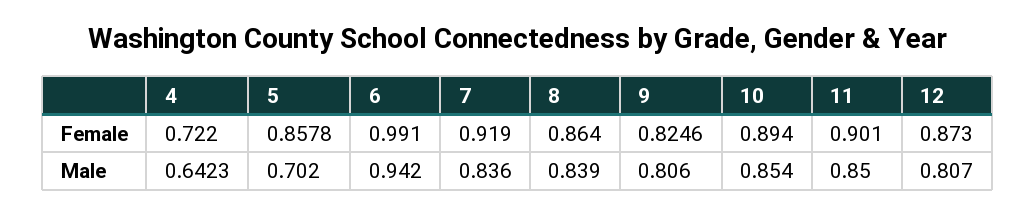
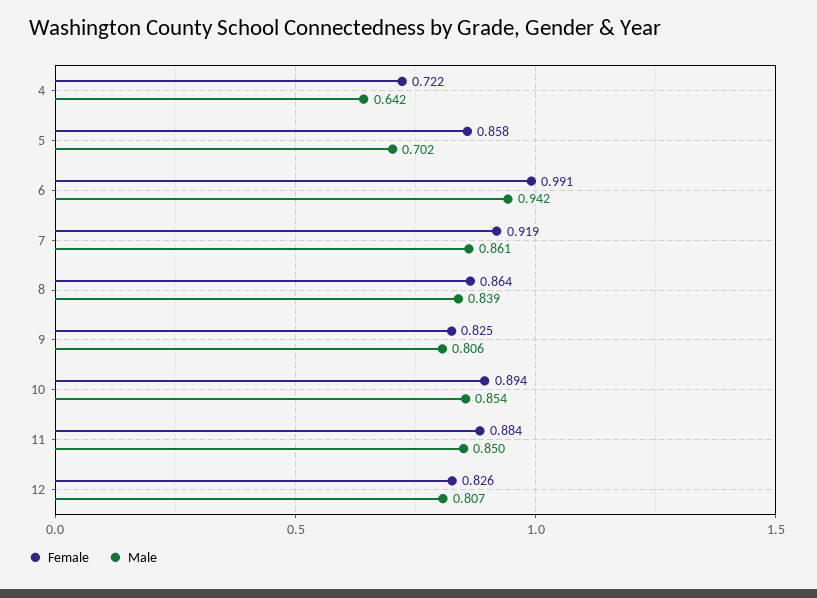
Female, 11: 0.901 -> 0.884
Female, 12: 0.873 -> 0.826
Male, 7: 0.836 -> 0.861

